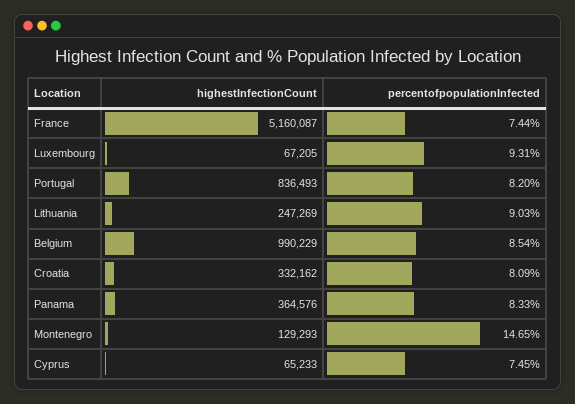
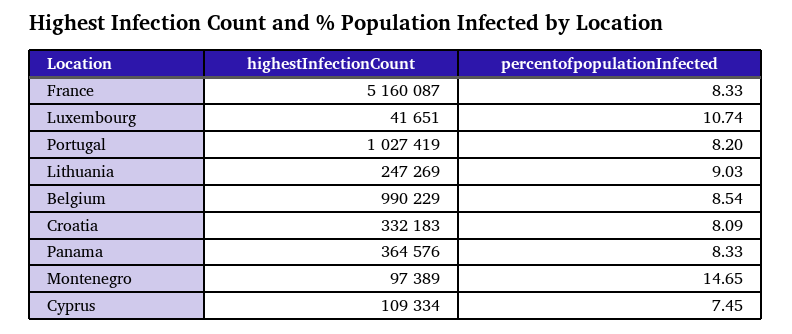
percentofpopulationInfected, France: 7.44 -> 8.33
highestInfectionCount, Luxembourg: 67205 -> 41651
percentofpopulationInfected, Luxembourg: 9.31 -> 10.74
highestInfectionCount, Portugal: 836493 -> 1027419
highestInfectionCount, Croatia: 332162 -> 332183
highestInfectionCount, Montenegro: 129293 -> 97389
highestInfectionCount, Cyprus: 65233 -> 109334

